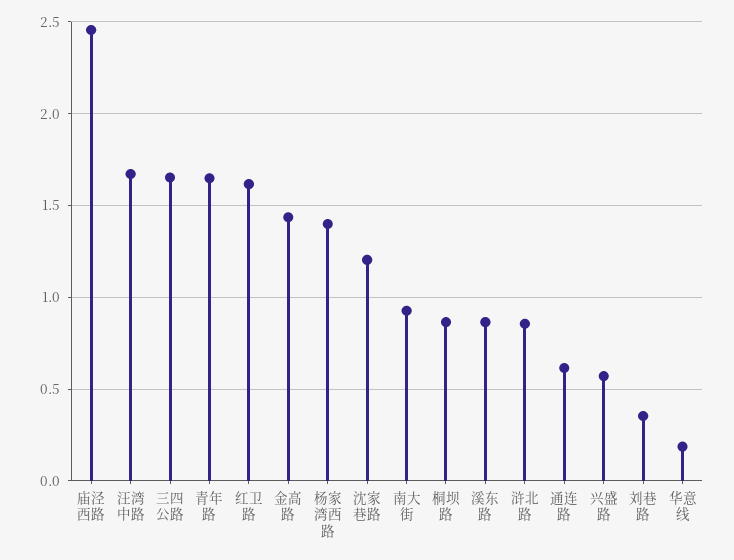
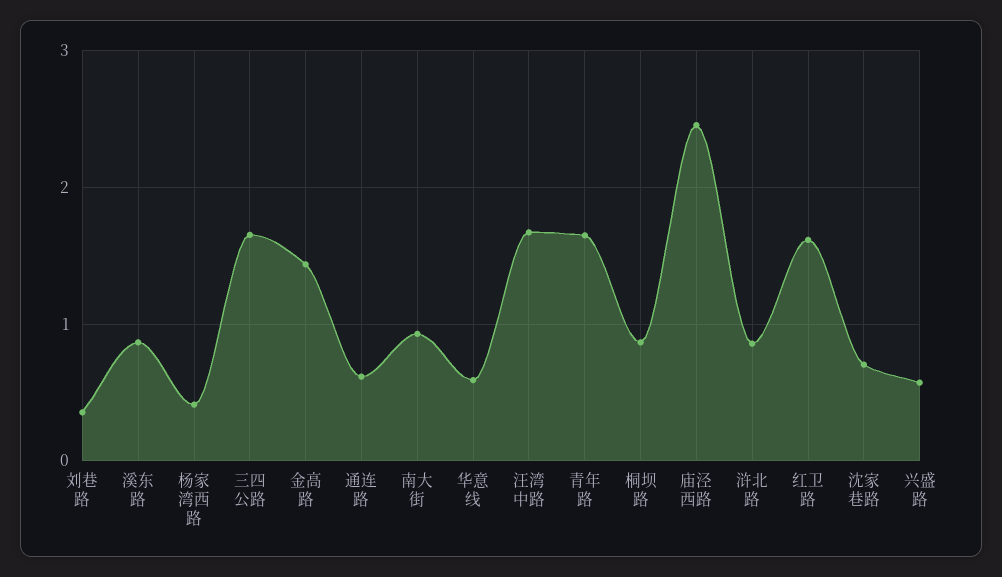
杨家湾西路: 1.4 -> 0.4
沈家巷路: 1.2 -> 0.7
华意线: 0.2 -> 0.6

